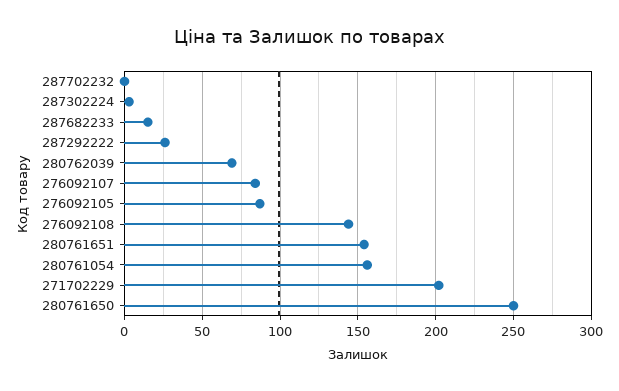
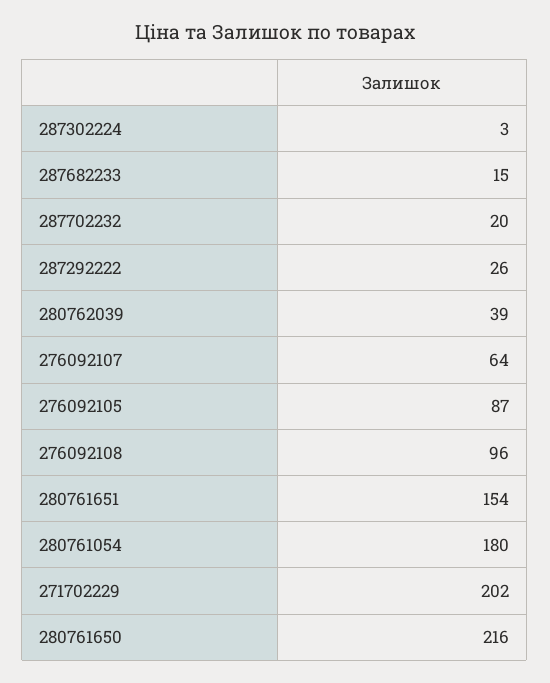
287702232: 0 -> 20
280762039: 70 -> 39
276092107: 85 -> 64
276092108: 145 -> 96
280761054: 155 -> 180
280761650: 250 -> 216

